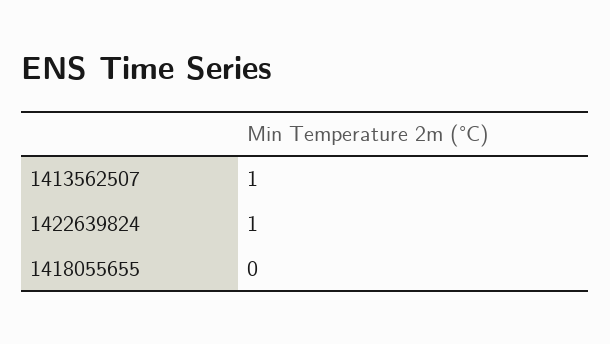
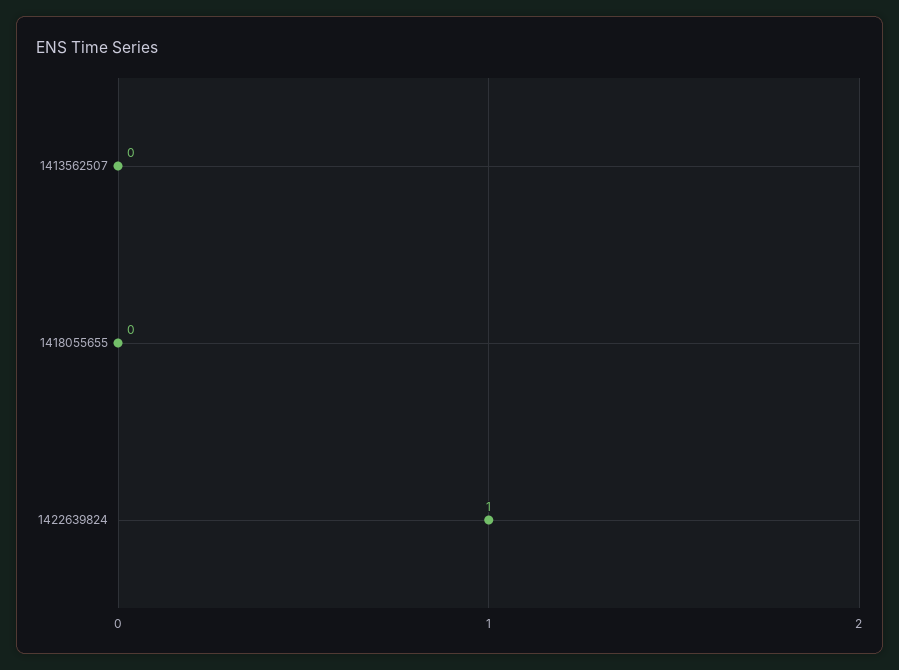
1413562507: 1 -> 0

